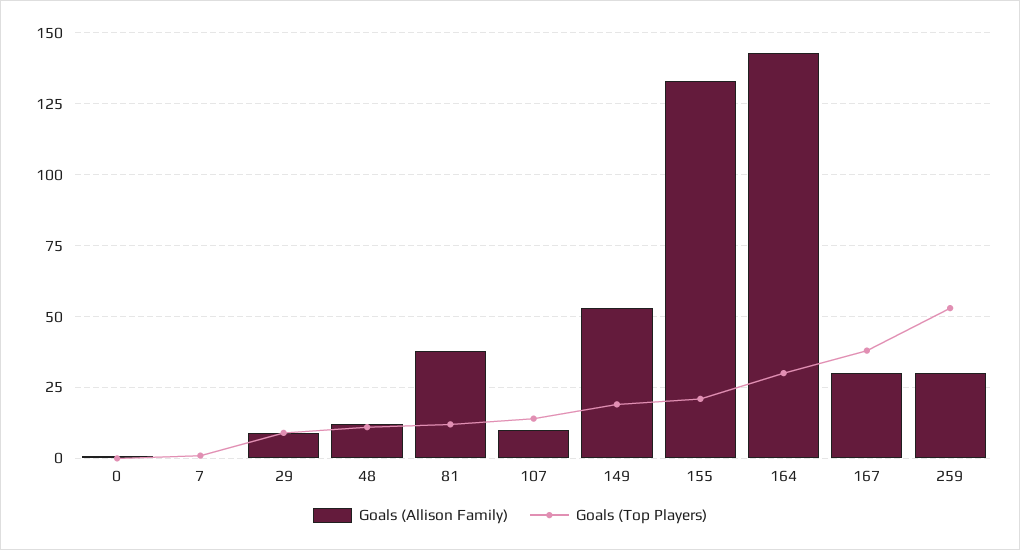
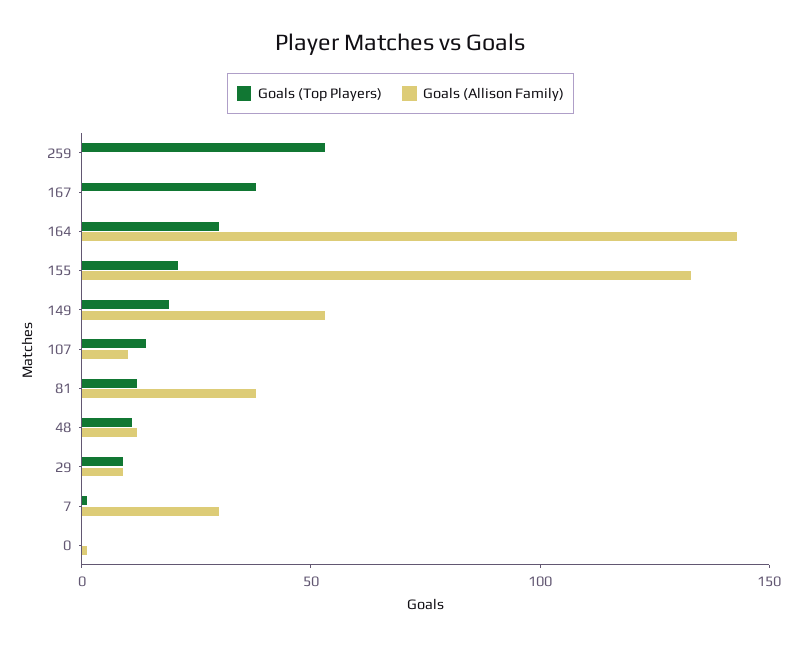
Goals (Allison Family), 7: 0 -> 30
Goals (Allison Family), 167: 30 -> 0
Goals (Allison Family), 259: 30 -> 0

